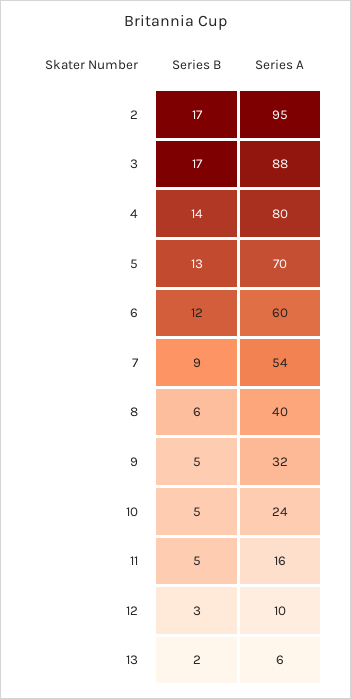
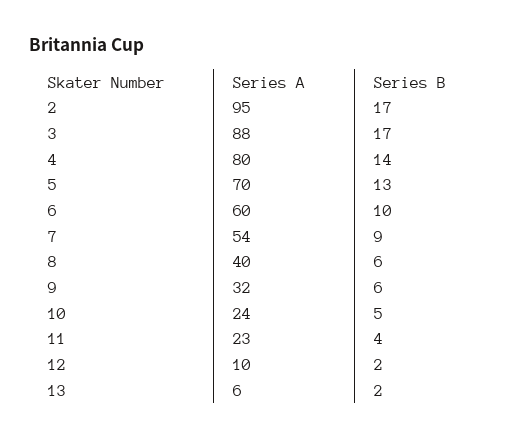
Series B, 6: 12 -> 10
Series B, 9: 5 -> 6
Series B, 11: 5 -> 4
Series A, 11: 16 -> 23
Series B, 12: 3 -> 2

